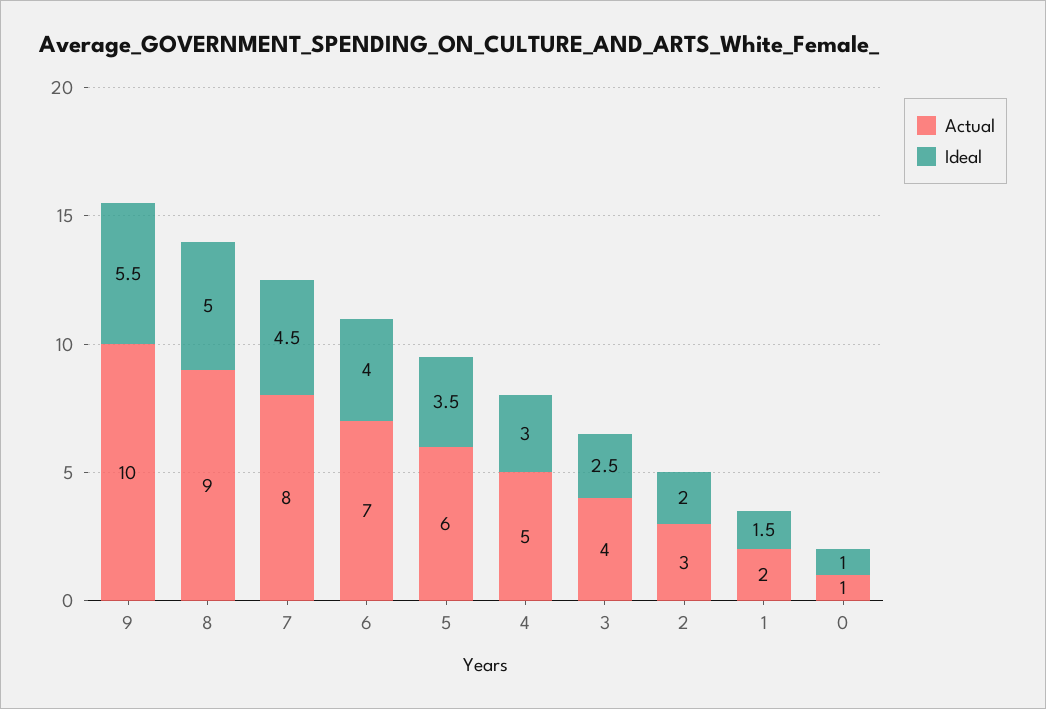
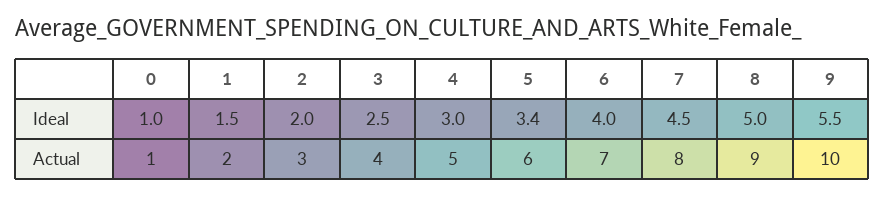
Ideal, 5: 3.5 -> 3.4

